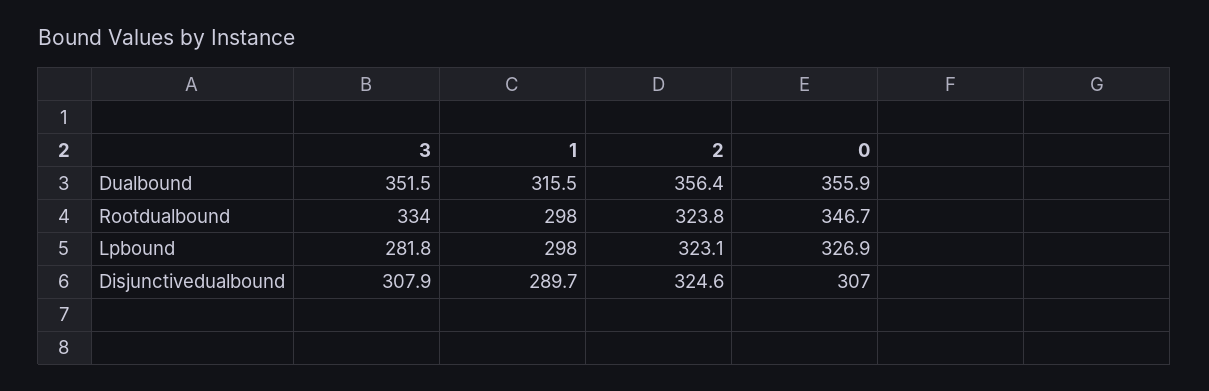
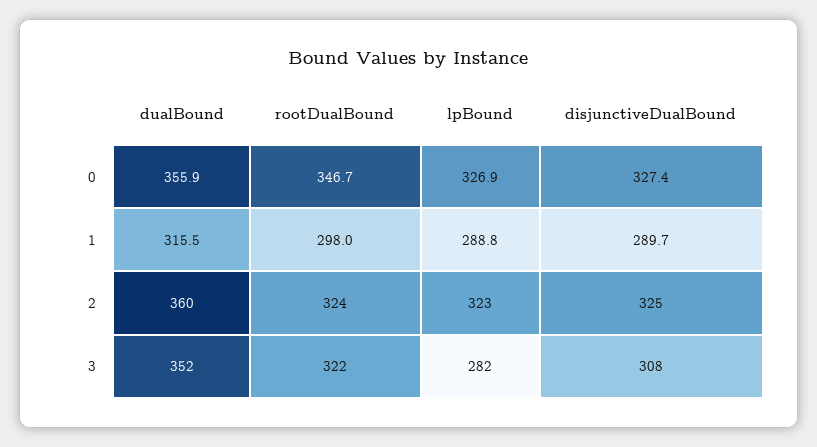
2, Dualbound: 356.4 -> 360
3, Rootdualbound: 334 -> 322
1, Lpbound: 298 -> 288.8
0, Disjunctivedualbound: 307 -> 327.4

